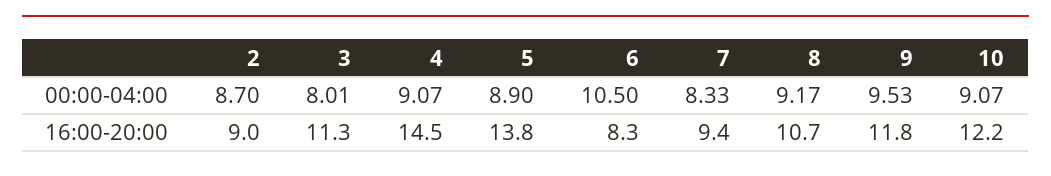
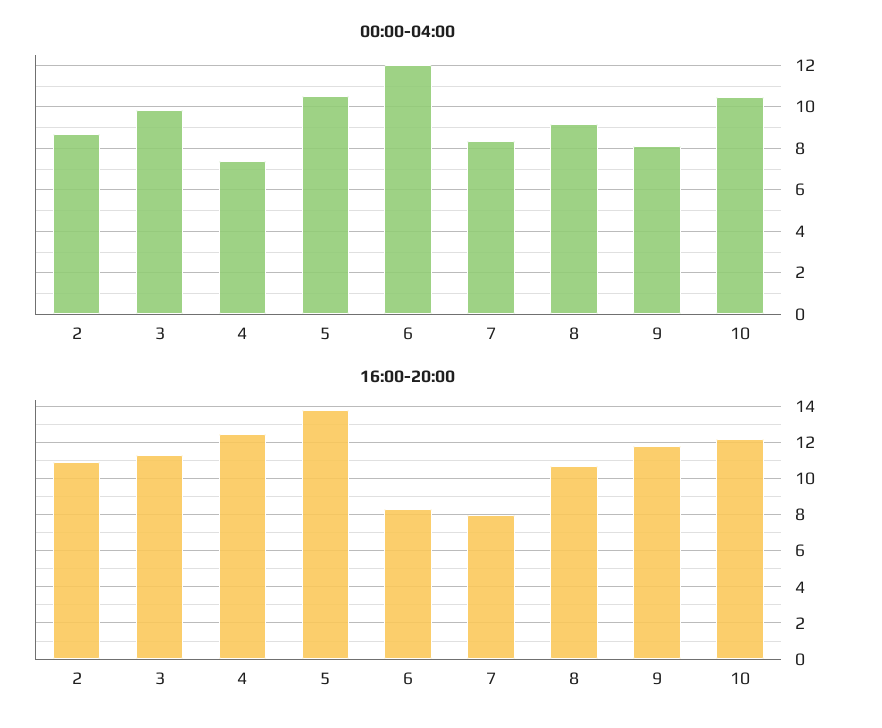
00:00-04:00, 3: 8.01 -> 10
00:00-04:00, 4: 9.07 -> 7.5
00:00-04:00, 5: 8.9 -> 10.5
00:00-04:00, 6: 10.5 -> 12
00:00-04:00, 9: 9.53 -> 8
00:00-04:00, 10: 9.07 -> 10.5
16:00-20:00, 2: 9 -> 11
16:00-20:00, 4: 14.5 -> 12.5
16:00-20:00, 7: 9.4 -> 8

